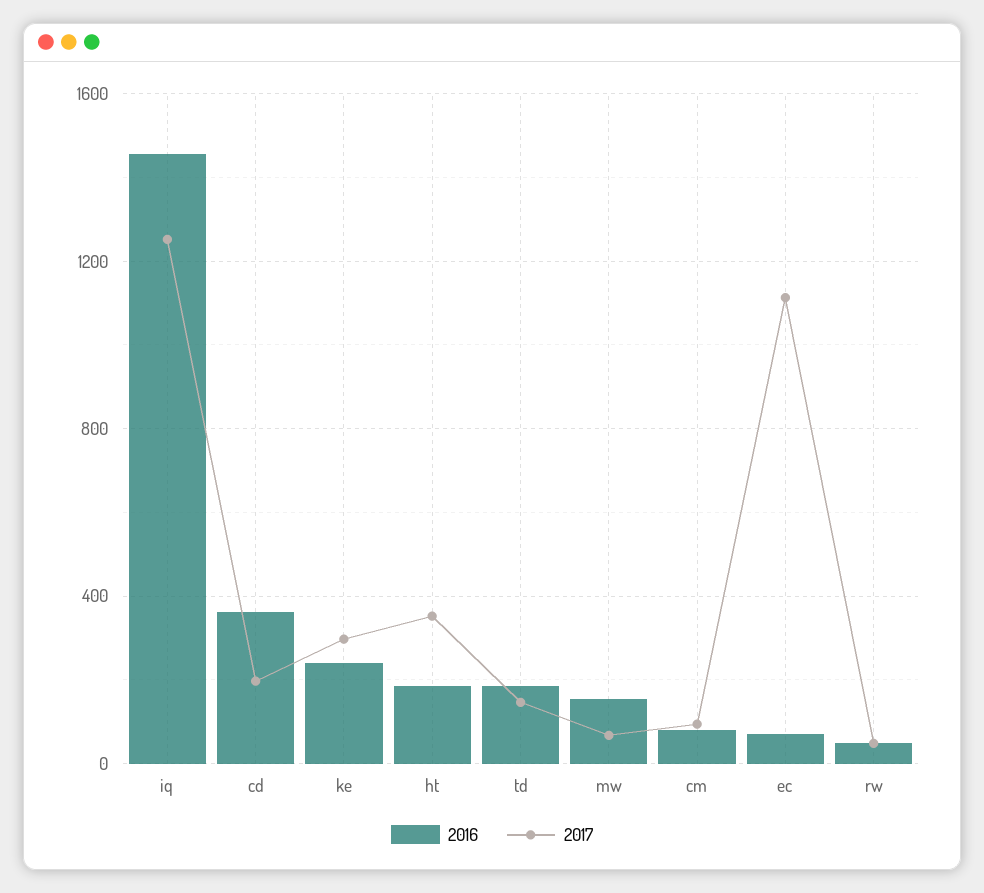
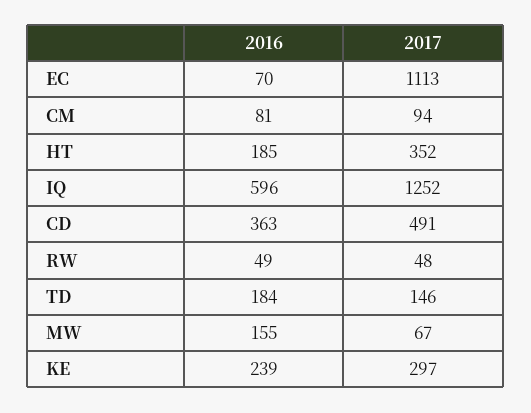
2016, iq: 1450 -> 596
2017, cd: 200 -> 491

